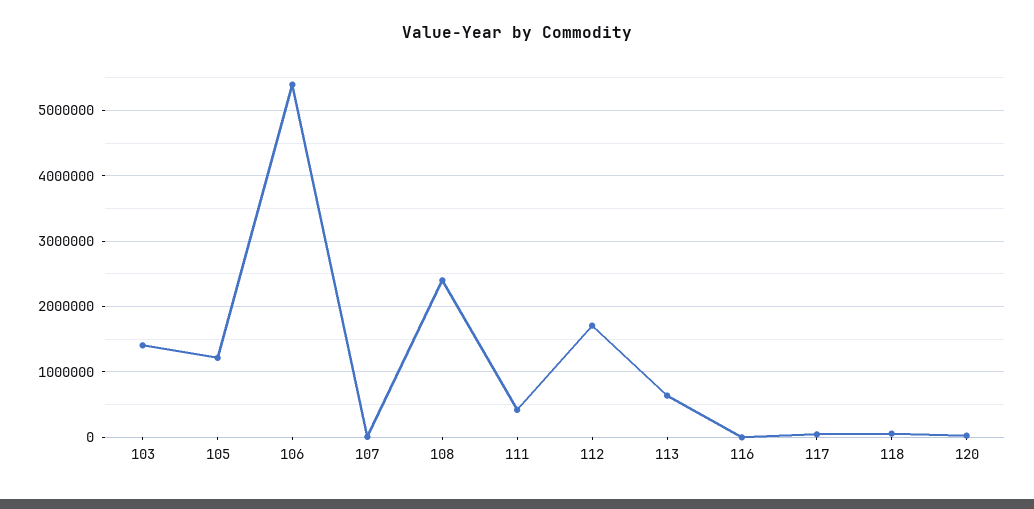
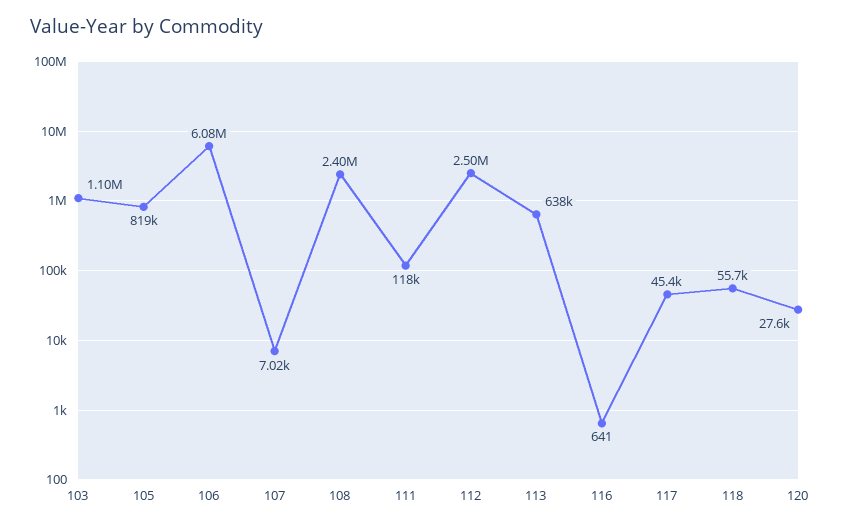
103: 1400000 -> 1100000
105: 1200000 -> 819000
106: 5400000 -> 6080000
111: 400000 -> 118000
112: 1700000 -> 2500000

